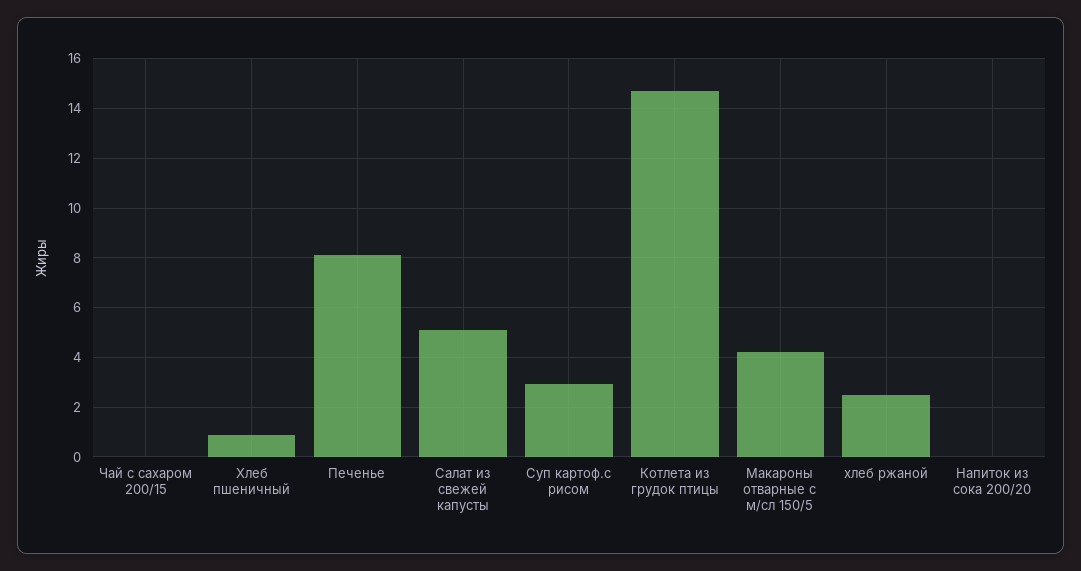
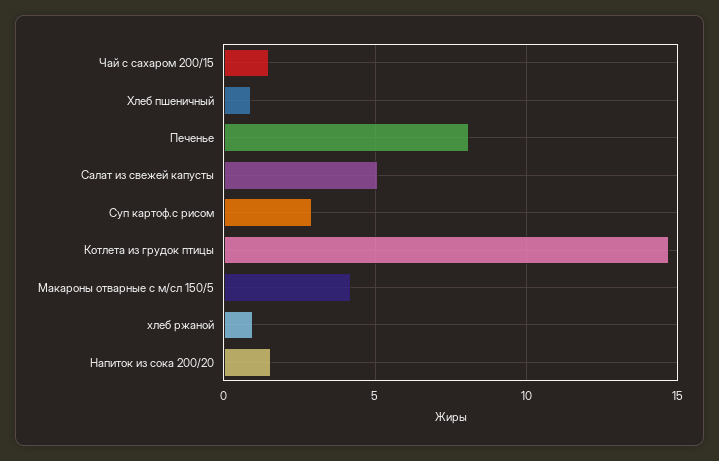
Чай с сахаром 200/15: 0 -> 1.5
хлеб ржаной: 2.5 -> 1
Напиток из сока 200/20: 0 -> 1.5

